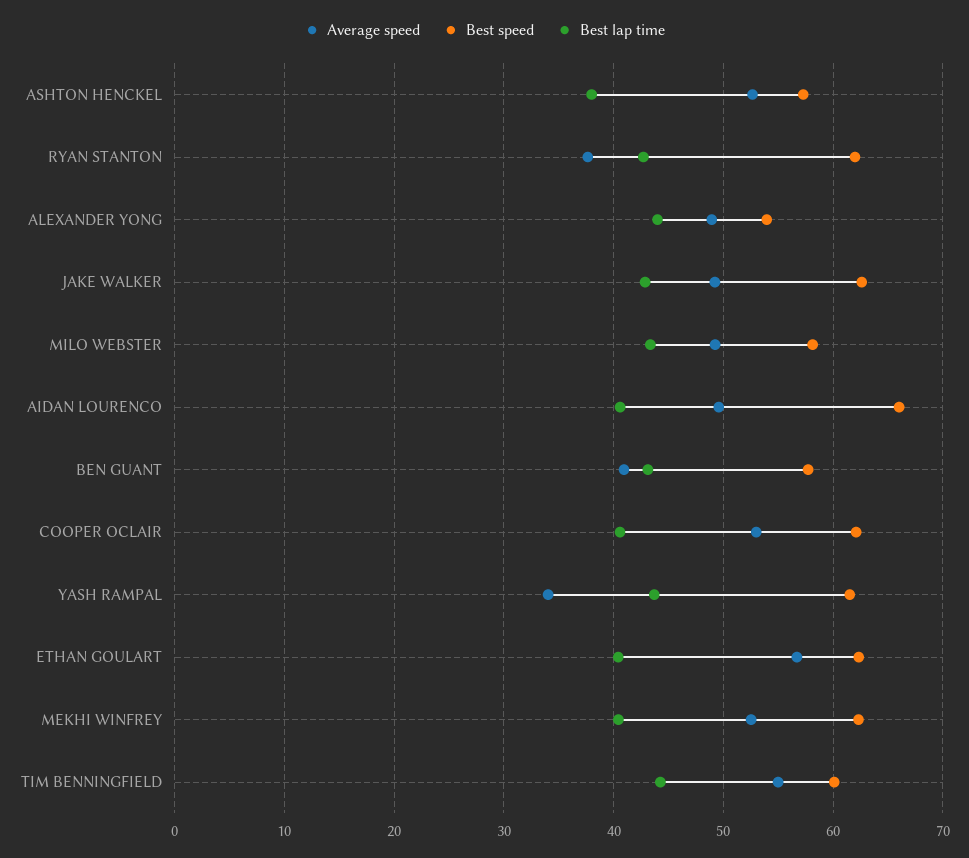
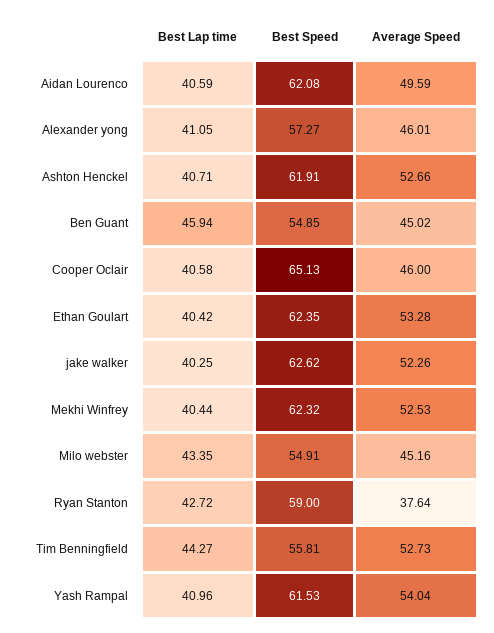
Best speed, ASHTON HENCKEL: 57 -> 61.91
Best lap time, ASHTON HENCKEL: 38 -> 40.71
Best speed, RYAN STANTON: 62 -> 59
Average speed, ALEXANDER YONG: 49 -> 46.01
Best speed, ALEXANDER YONG: 54 -> 57.27
Best lap time, ALEXANDER YONG: 44 -> 41.05
Average speed, JAKE WALKER: 49 -> 52.26
Best lap time, JAKE WALKER: 43 -> 40.25
Average speed, MILO WEBSTER: 49 -> 45.16
Best speed, MILO WEBSTER: 58 -> 54.91
Best speed, AIDAN LOURENCO: 66 -> 62.08
Average speed, BEN GUANT: 41 -> 45.02
Best speed, BEN GUANT: 58 -> 54.85
Best lap time, BEN GUANT: 43 -> 45.94
Average speed, COOPER OCLAIR: 53 -> 46
Best speed, COOPER OCLAIR: 62 -> 65.13
Average speed, YASH RAMPAL: 34 -> 54.04
Best lap time, YASH RAMPAL: 44 -> 40.96
Average speed, ETHAN GOULART: 57 -> 53.28
Average speed, TIM BENNINGFIELD: 55 -> 52.73
Best speed, TIM BENNINGFIELD: 60 -> 55.81

